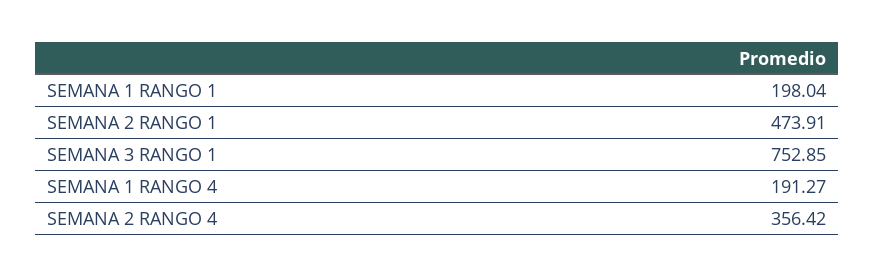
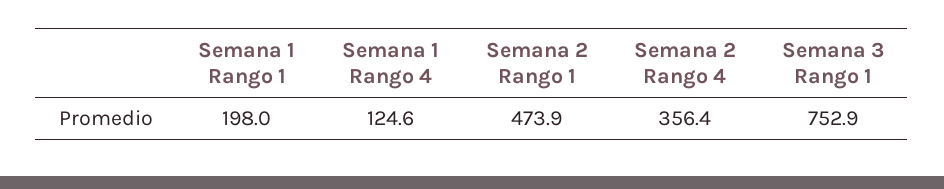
SEMANA 1 RANGO 4: 191.27 -> 124.6

